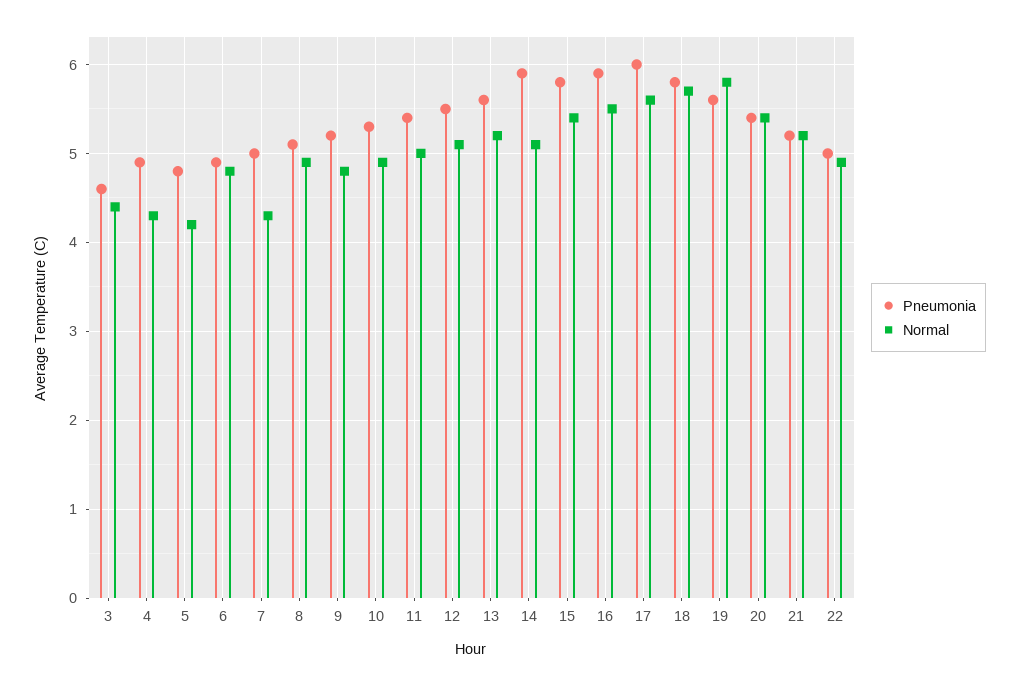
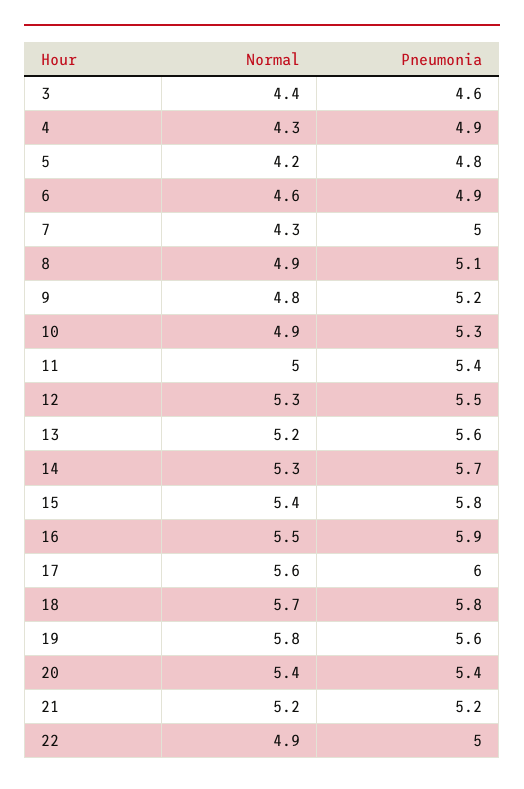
Normal, 6: 4.8 -> 4.6
Normal, 12: 5.1 -> 5.3
Pneumonia, 14: 5.9 -> 5.7
Normal, 14: 5.1 -> 5.3

